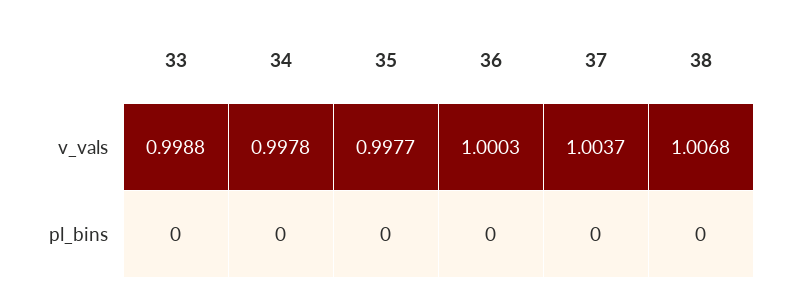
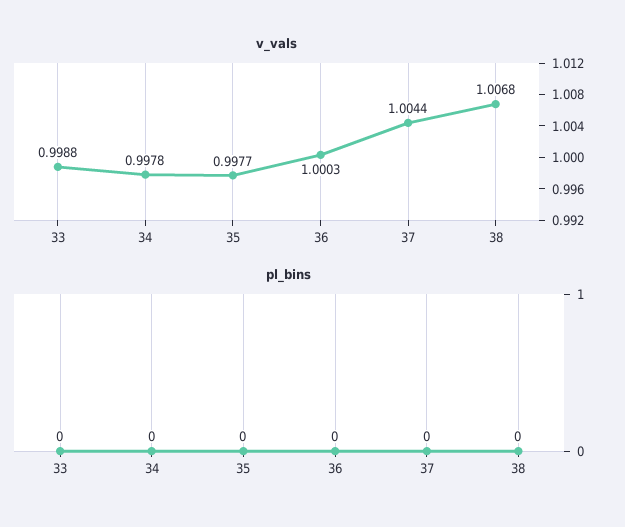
v_vals, 37: 1.0037 -> 1.0044

